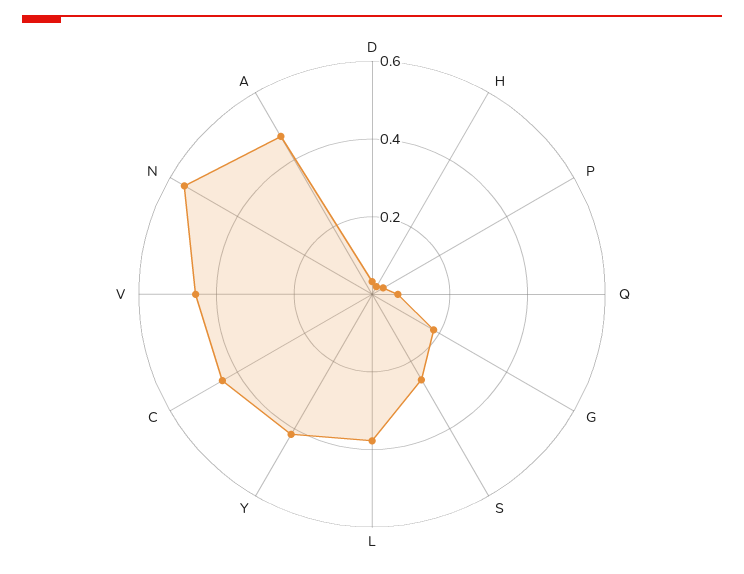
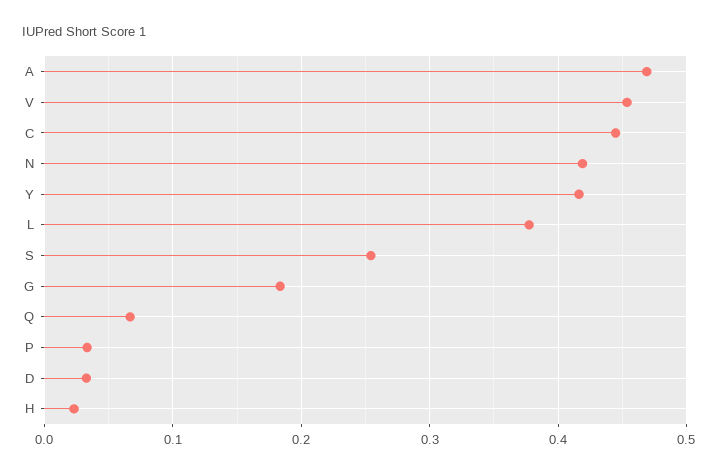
N: 0.55 -> 0.42

